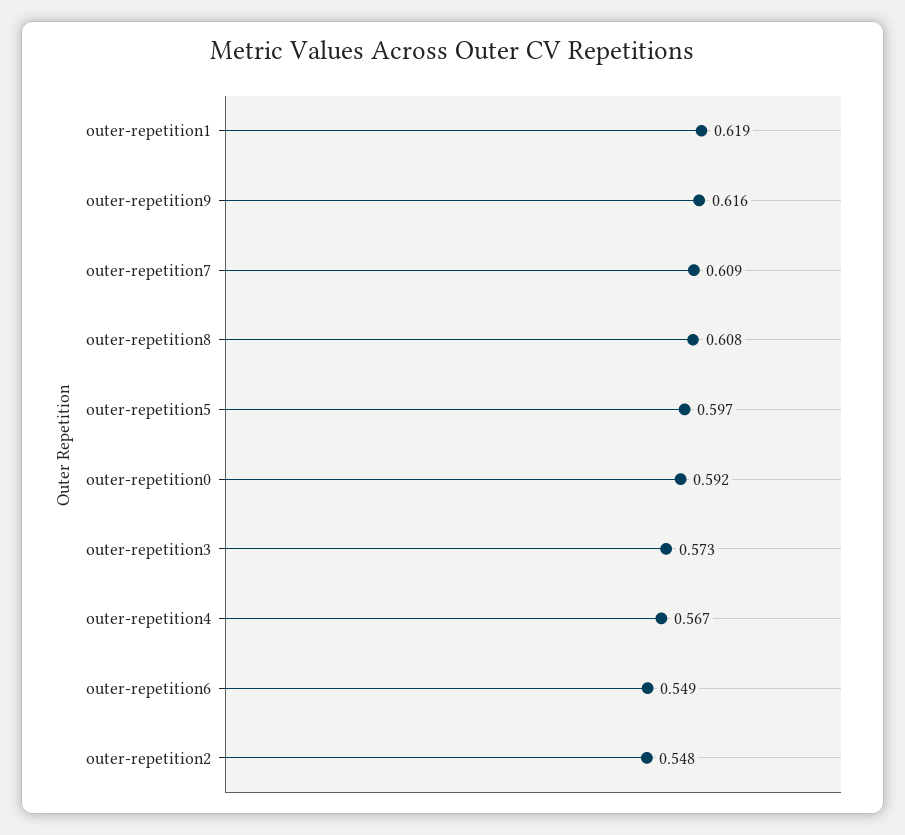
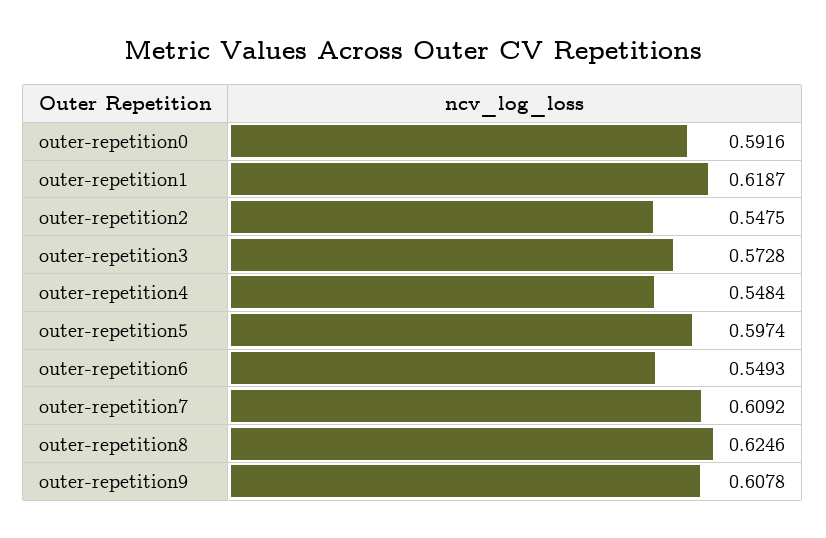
outer-repetition9: 0.616 -> 0.6078
outer-repetition8: 0.608 -> 0.6246
outer-repetition4: 0.567 -> 0.5484

